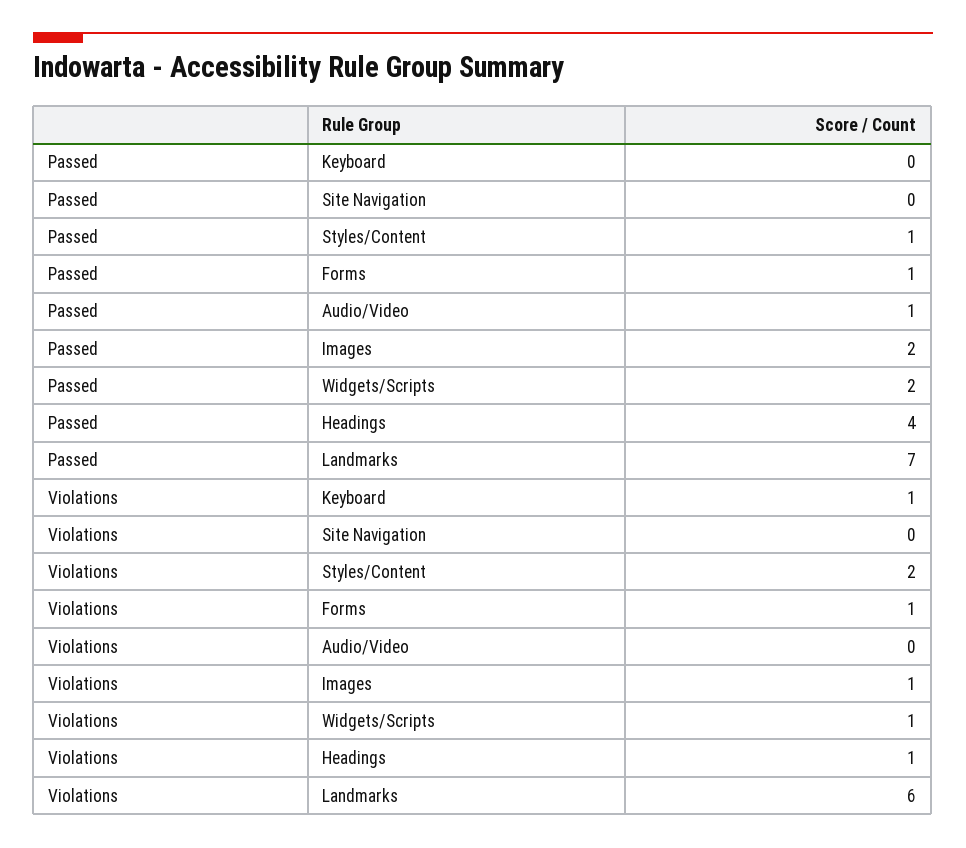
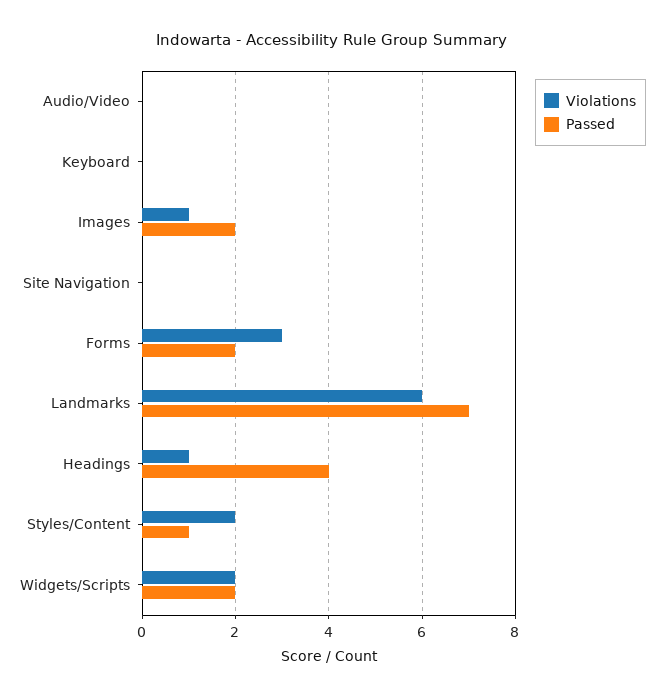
Passed, Forms: 1 -> 2
Passed, Audio/Video: 1 -> 0
Violations, Keyboard: 1 -> 0
Violations, Forms: 1 -> 3
Violations, Widgets/Scripts: 1 -> 2

